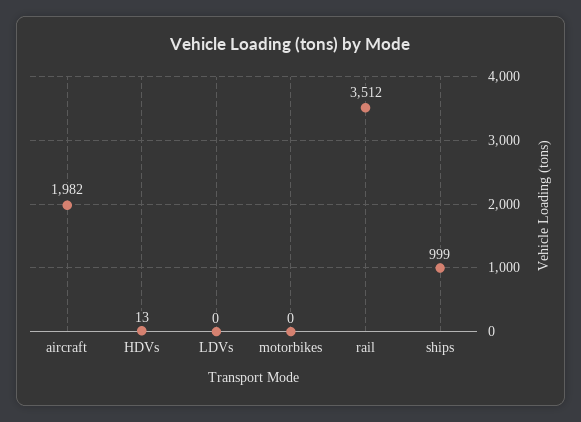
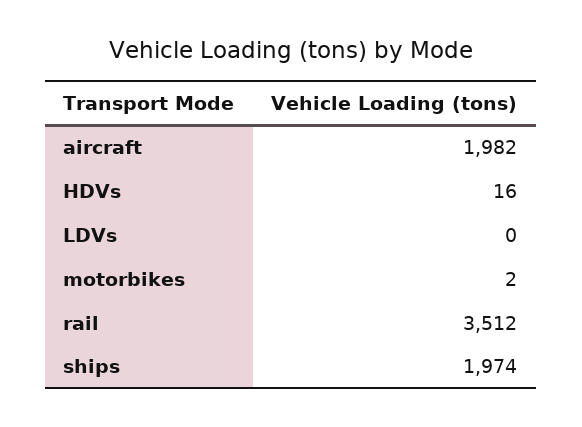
HDVs: 13 -> 16
motorbikes: 0 -> 2
ships: 999 -> 1974

